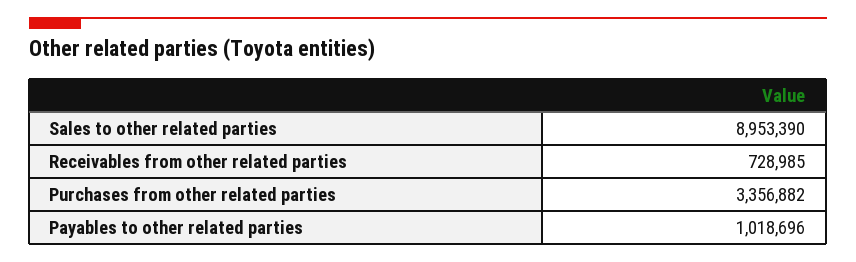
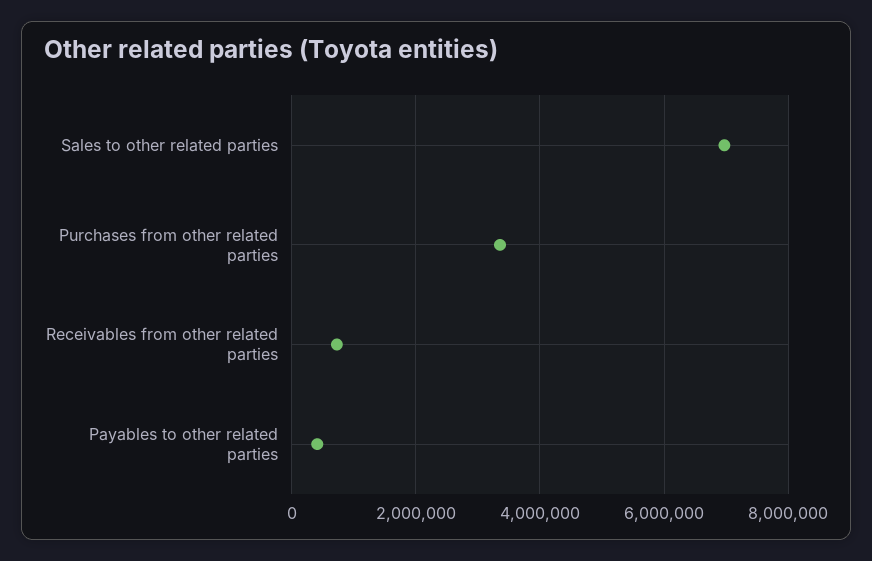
Sales to other related parties: 8953390 -> 7000000
Payables to other related parties: 1018696 -> 400000

